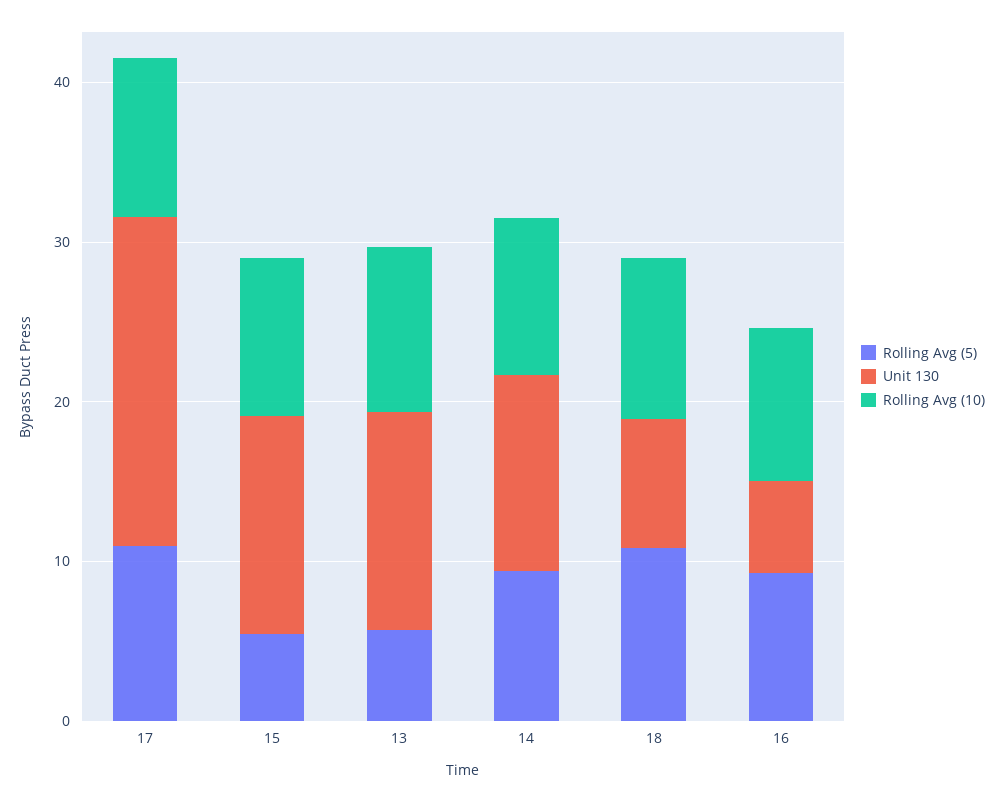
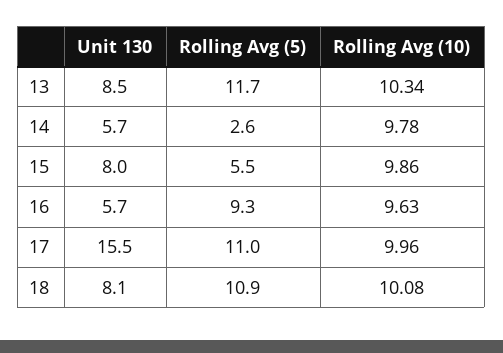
Unit 130, 17: 20 -> 15.5
Unit 130, 15: 14 -> 8
Rolling Avg (5), 13: 6 -> 11.7
Unit 130, 13: 14 -> 8.5
Rolling Avg (5), 14: 10 -> 2.6
Unit 130, 14: 12 -> 5.7

